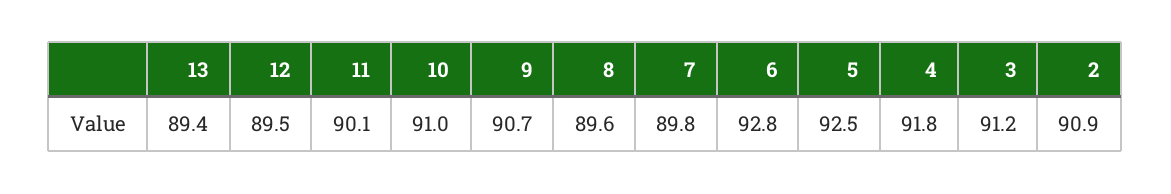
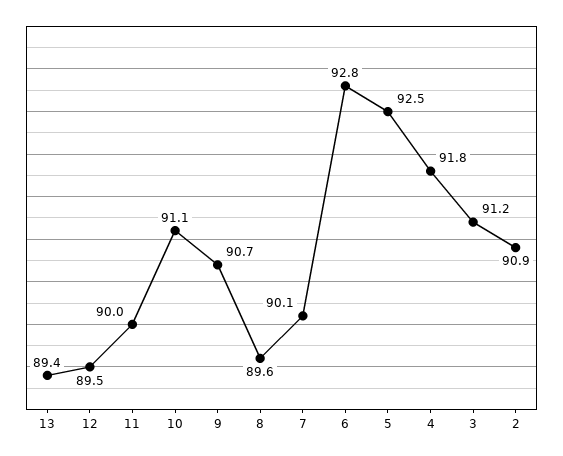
11: 90.1 -> 90
10: 91 -> 91.1
7: 89.8 -> 90.1

